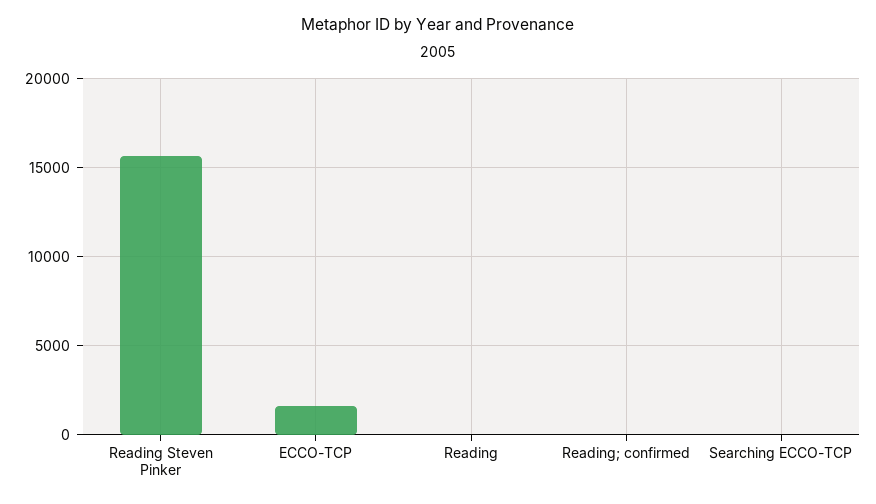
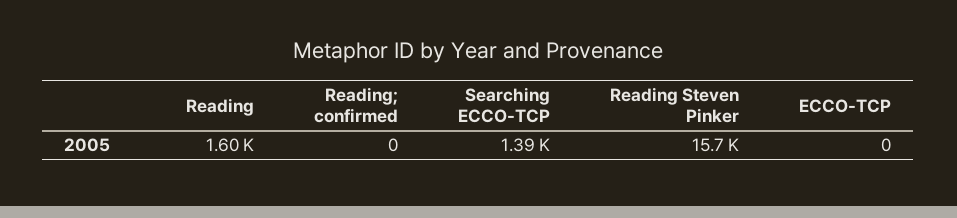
ECCO-TCP: 1500 -> 0
Reading: 0 -> 1600
Searching ECCO-TCP: 0 -> 1390

